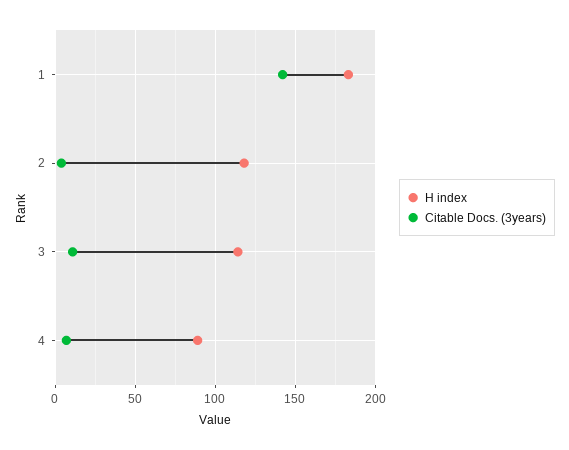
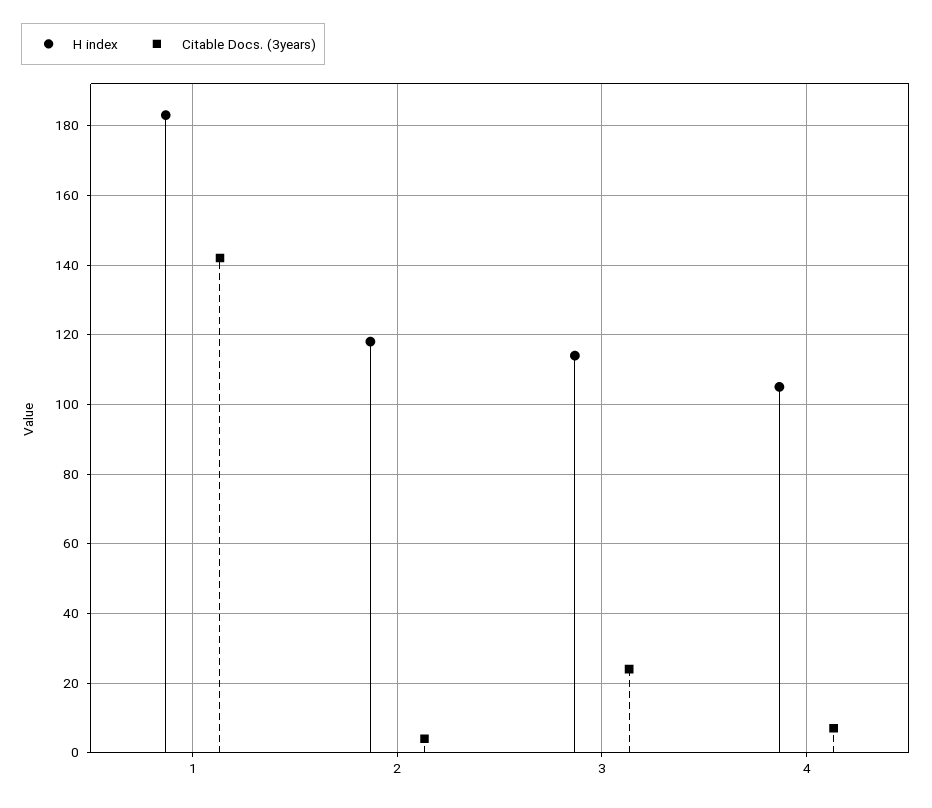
Citable Docs. (3years), 3: 10 -> 25
H index, 4: 90 -> 105

